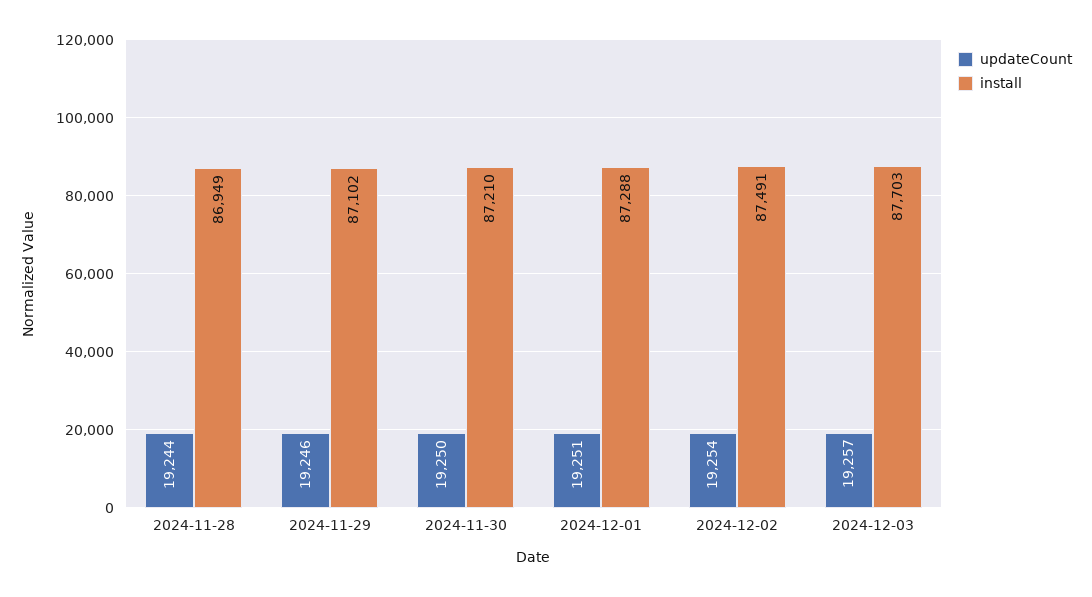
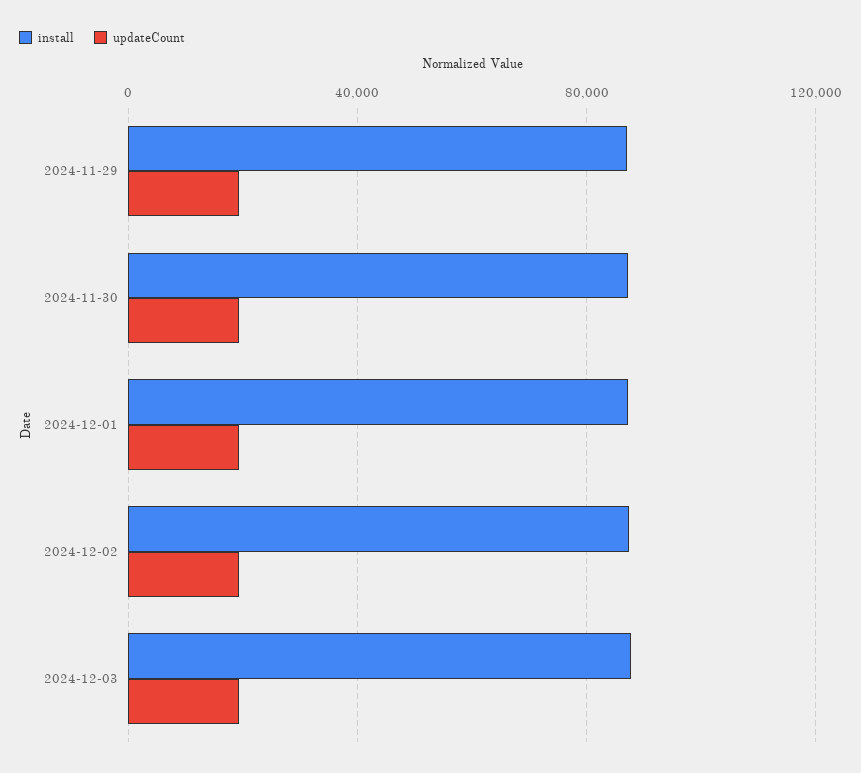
updateCount, 2024-11-28: 19244 -> none
install, 2024-11-28: 86949 -> none

